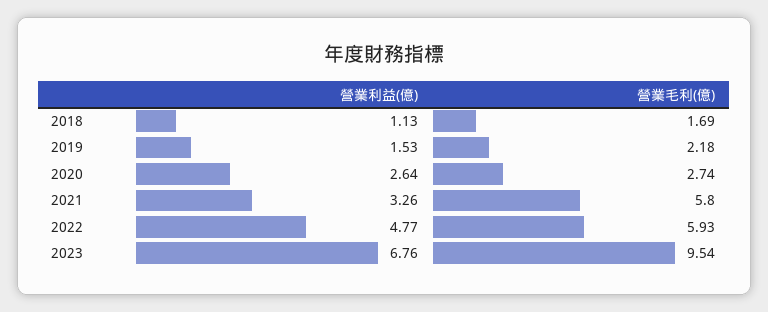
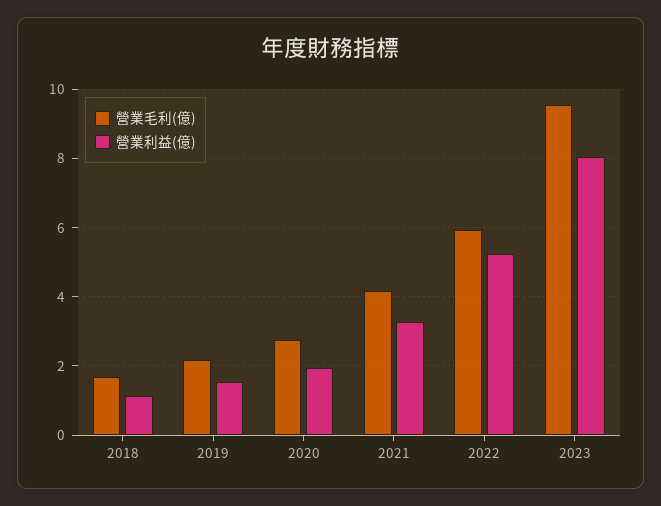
營業利益(億), 2020: 2.64 -> 2
營業毛利(億), 2021: 5.8 -> 4.2
營業利益(億), 2022: 4.77 -> 5.2
營業利益(億), 2023: 6.76 -> 8

